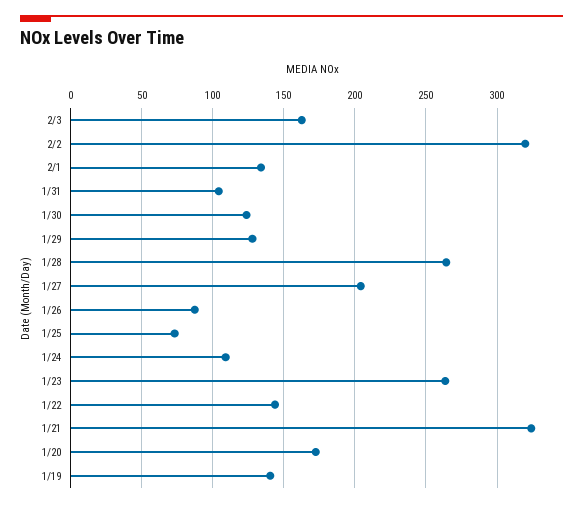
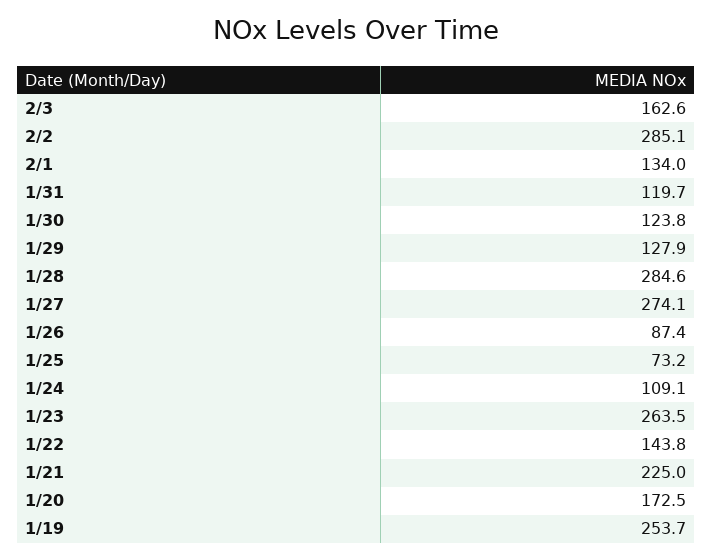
2/2: 320 -> 285.1
1/31: 105 -> 119.7
1/28: 265 -> 284.6
1/27: 205 -> 274.1
1/21: 325 -> 225
1/19: 140 -> 253.7

